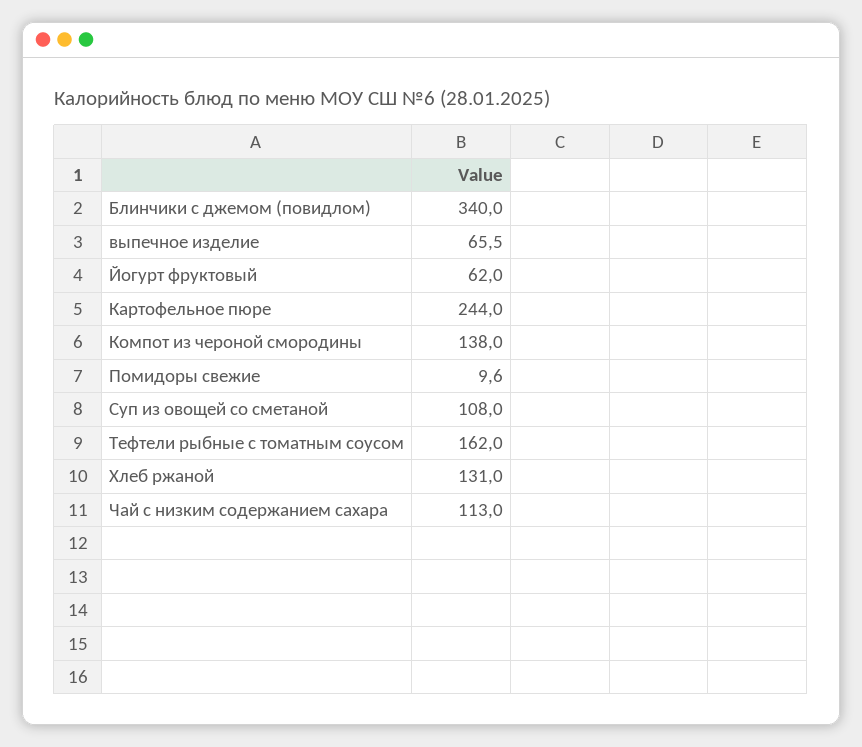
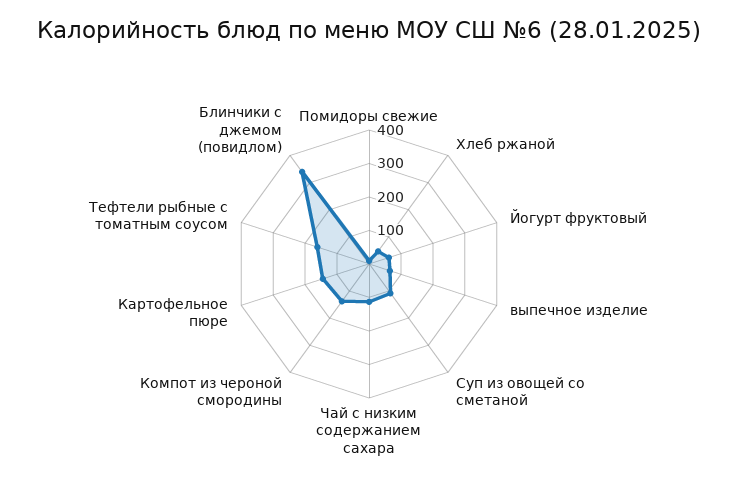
Картофельное пюре: 244 -> 150
Хлеб ржаной: 131 -> 50

